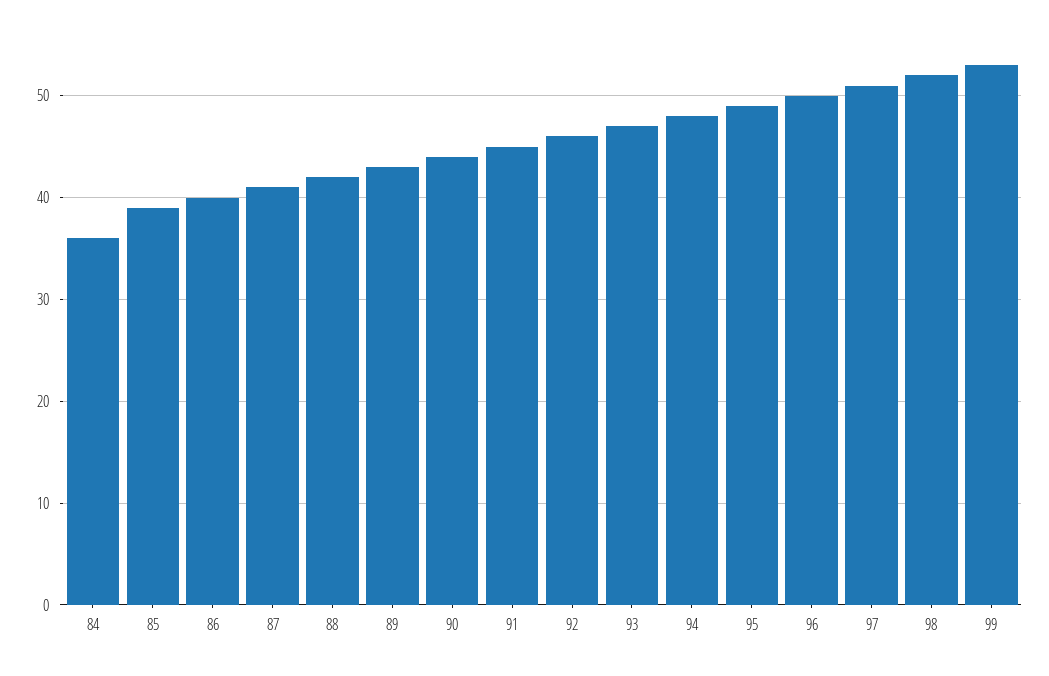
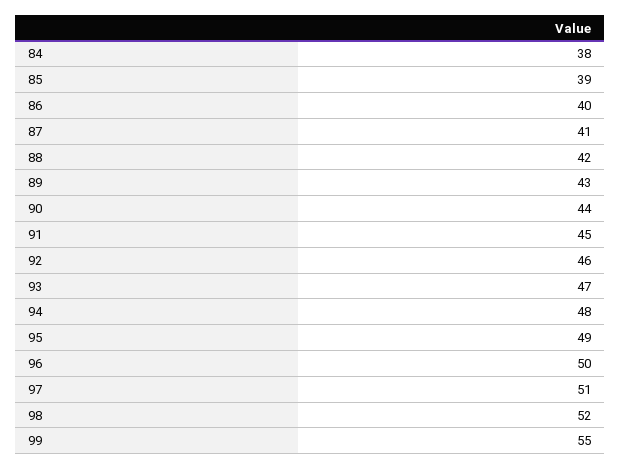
84: 36 -> 38
99: 53 -> 55

